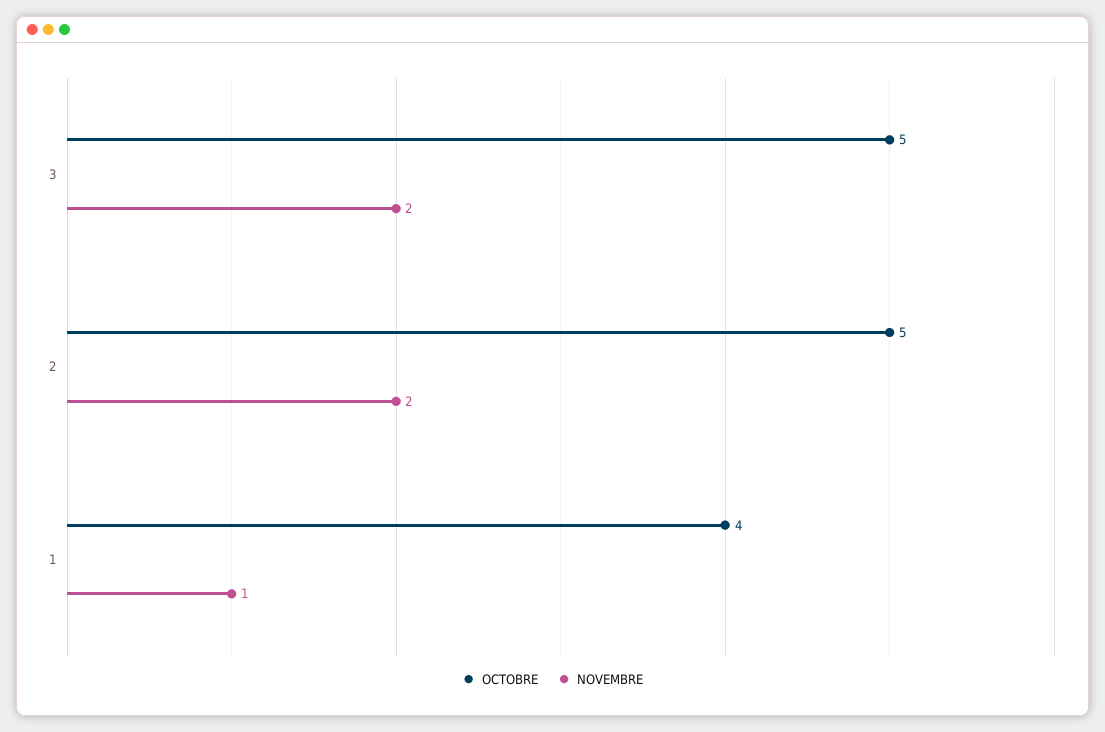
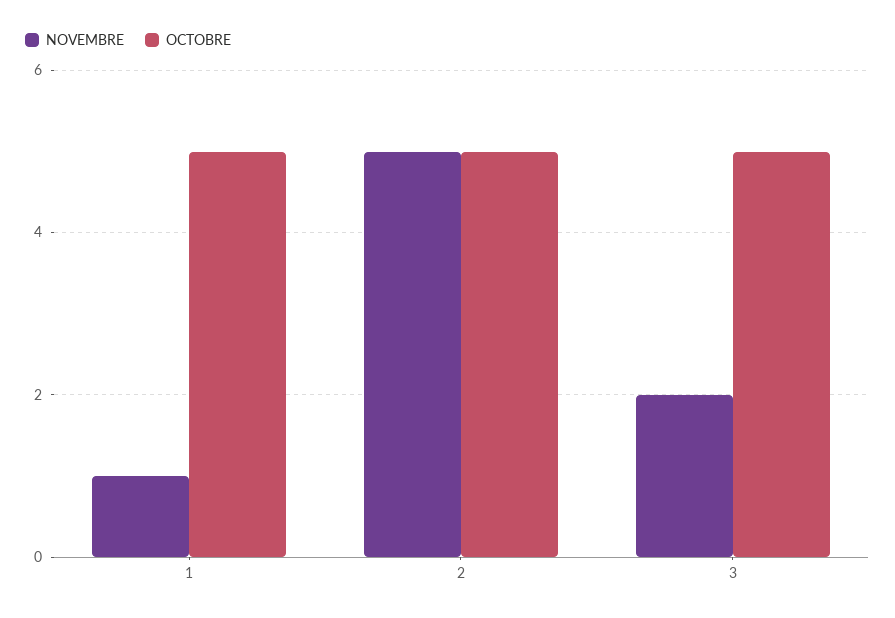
NOVEMBRE, 2: 2 -> 5
OCTOBRE, 1: 4 -> 5

